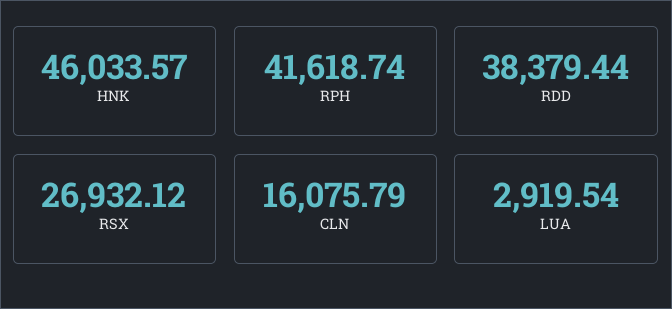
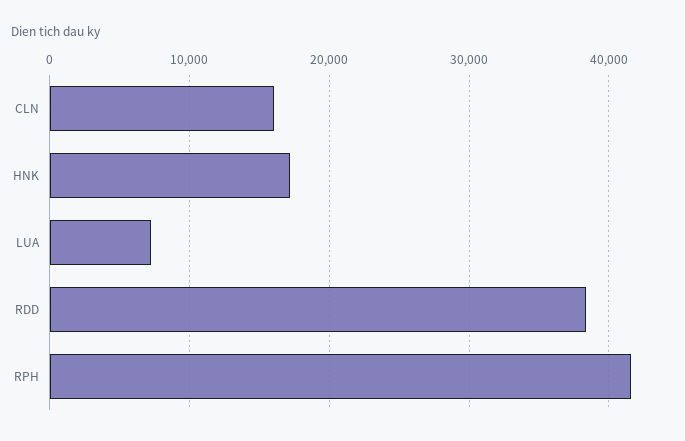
HNK: 46033.57 -> 17000
RSX: 26932.12 -> none
LUA: 2919.54 -> 7000

